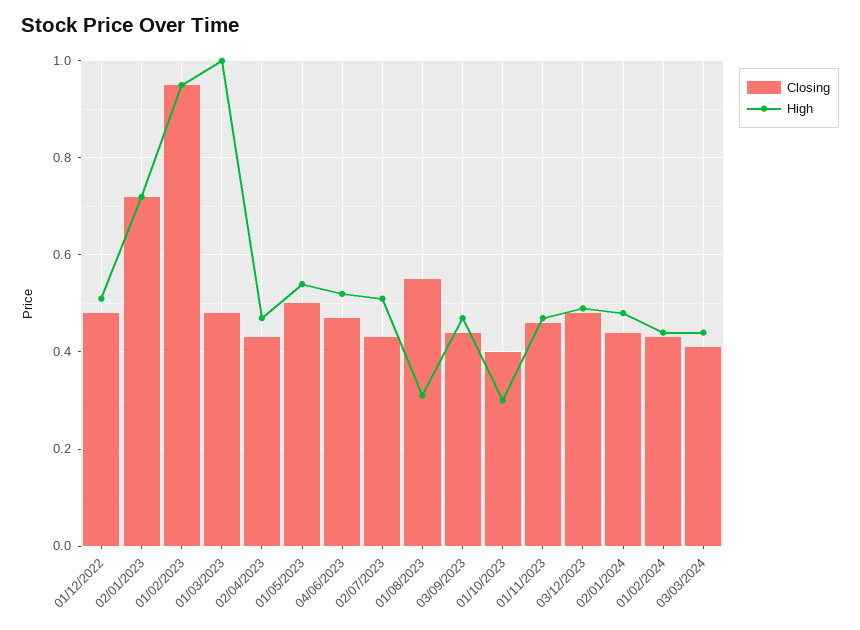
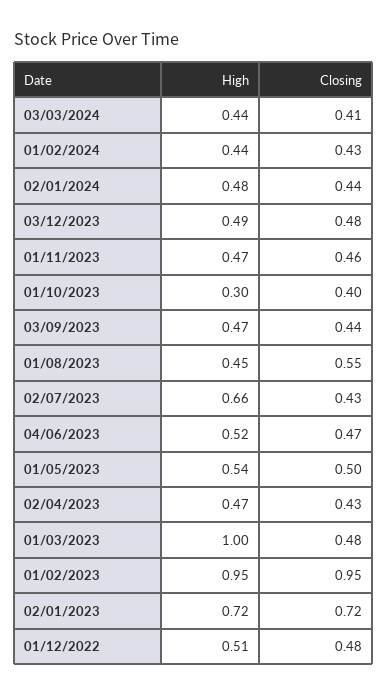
High, 02/07/2023: 0.5 -> 0.66
High, 01/08/2023: 0.3 -> 0.45

